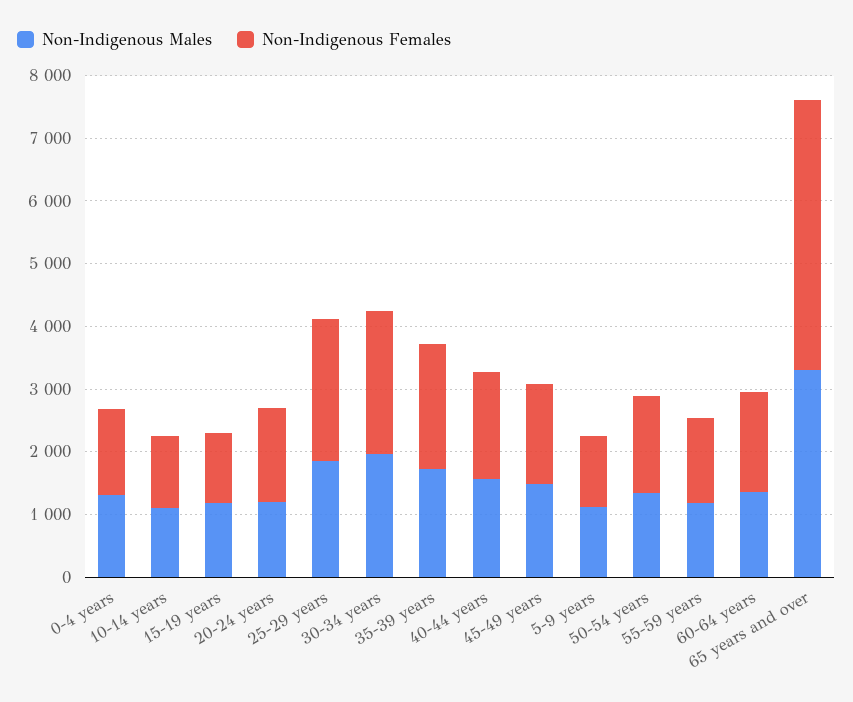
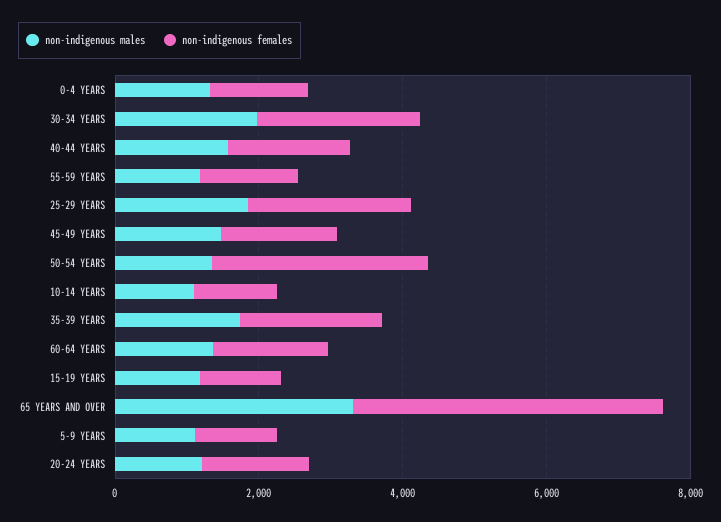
Non-Indigenous Females, 50-54 years: 1600 -> 3000

